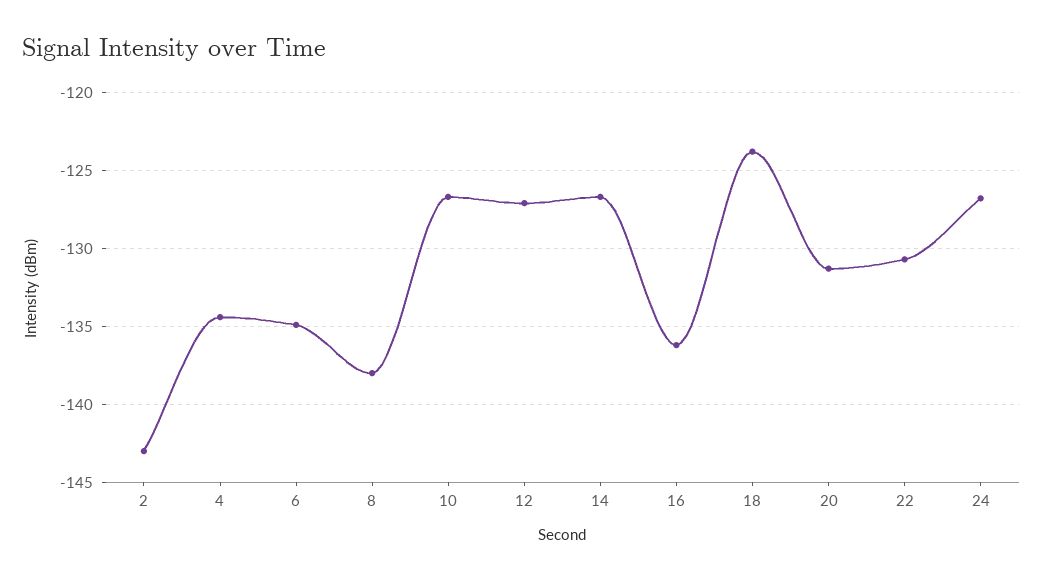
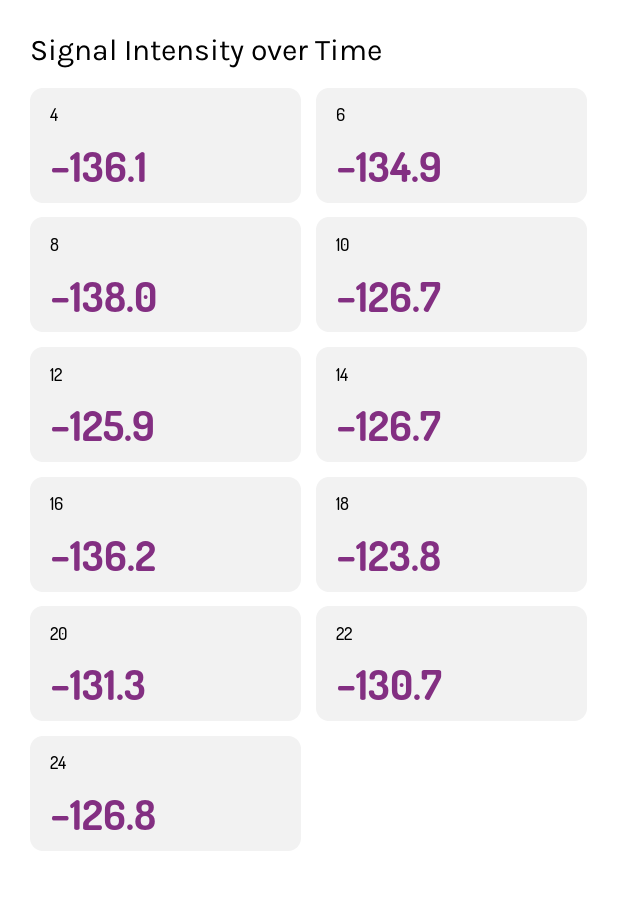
2: -143 -> none
4: -134.5 -> -136.1
12: -127 -> -125.9

